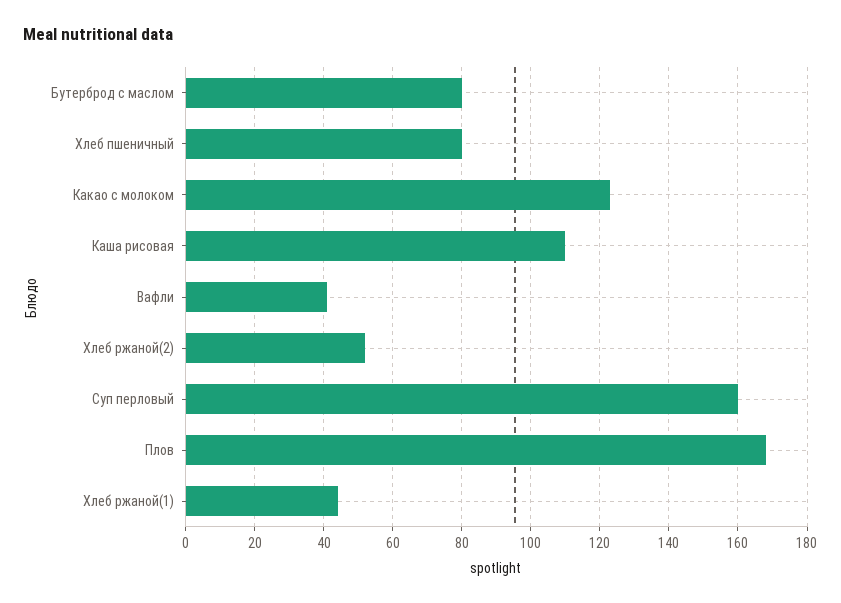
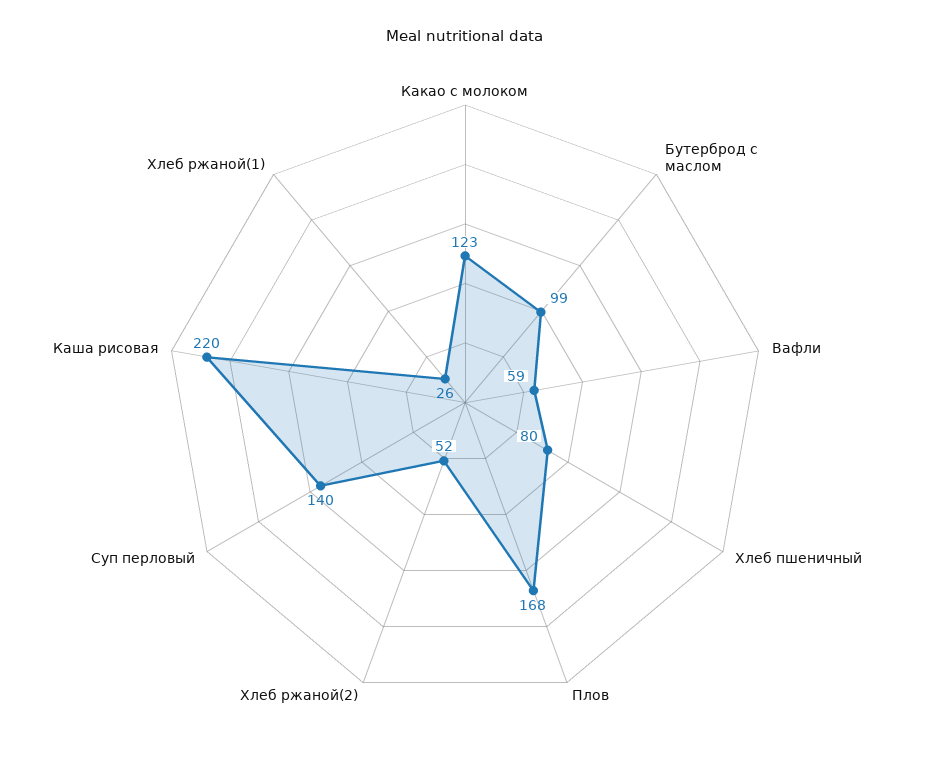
Бутерброд с маслом: 80 -> 99
Каша рисовая: 110 -> 220
Вафли: 40 -> 59
Суп перловый: 160 -> 140
Хлеб ржаной(1): 45 -> 26

